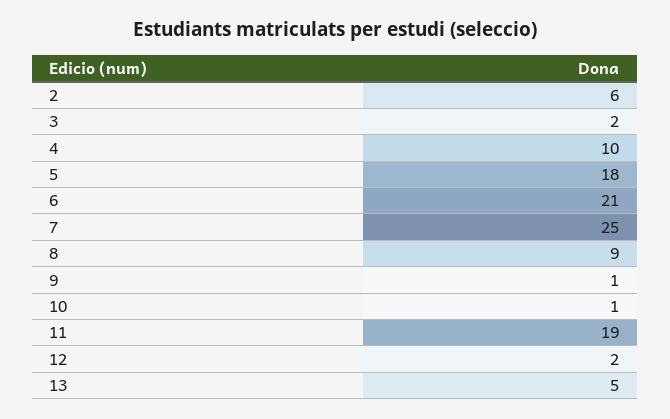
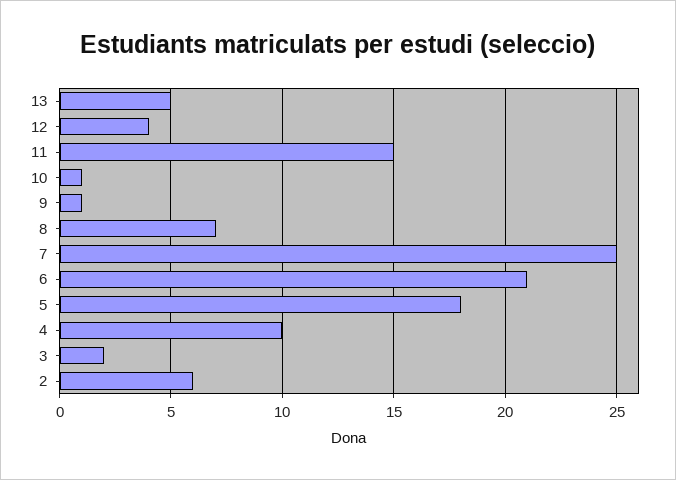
8: 9 -> 7
11: 19 -> 15
12: 2 -> 4

